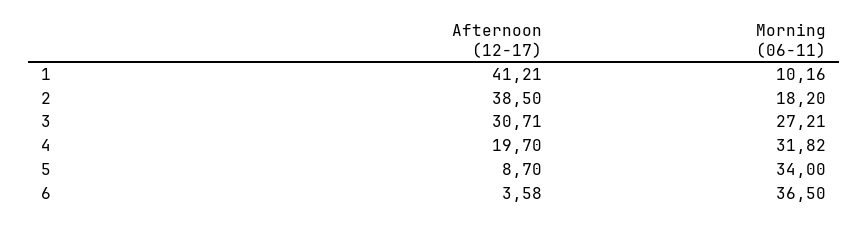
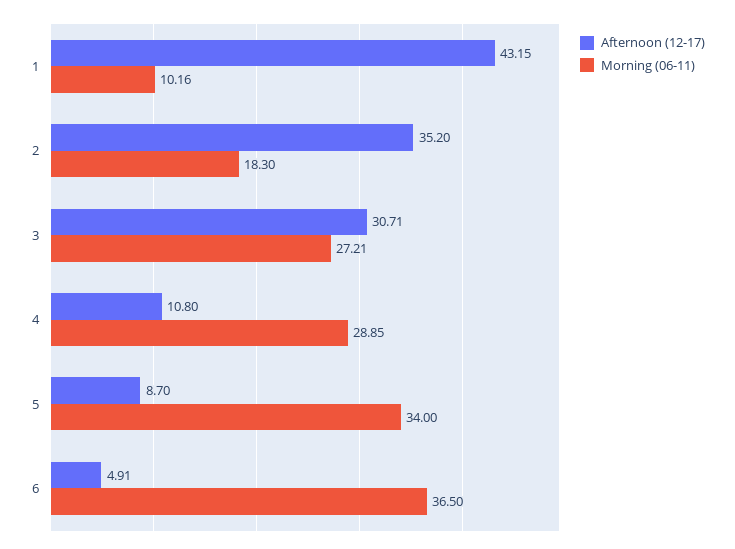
Afternoon (12-17), 1: 41.21 -> 43.15
Afternoon (12-17), 2: 38.5 -> 35.2
Morning (06-11), 2: 18.2 -> 18.3
Afternoon (12-17), 4: 19.7 -> 10.8
Morning (06-11), 4: 31.82 -> 28.85
Afternoon (12-17), 6: 3.58 -> 4.91

